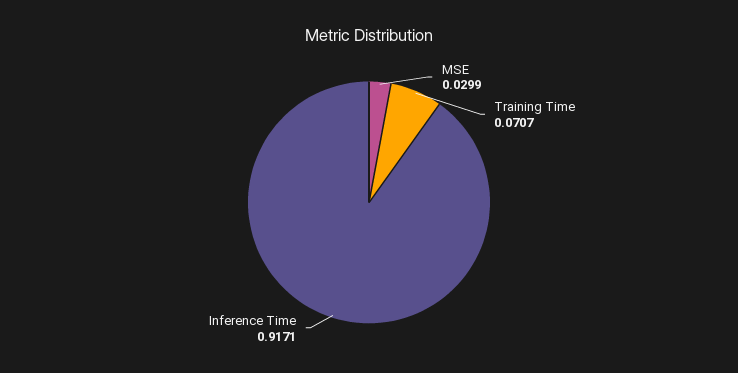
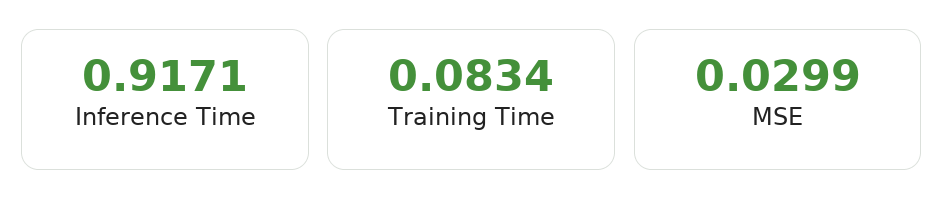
Training Time: 0.0707 -> 0.0834

